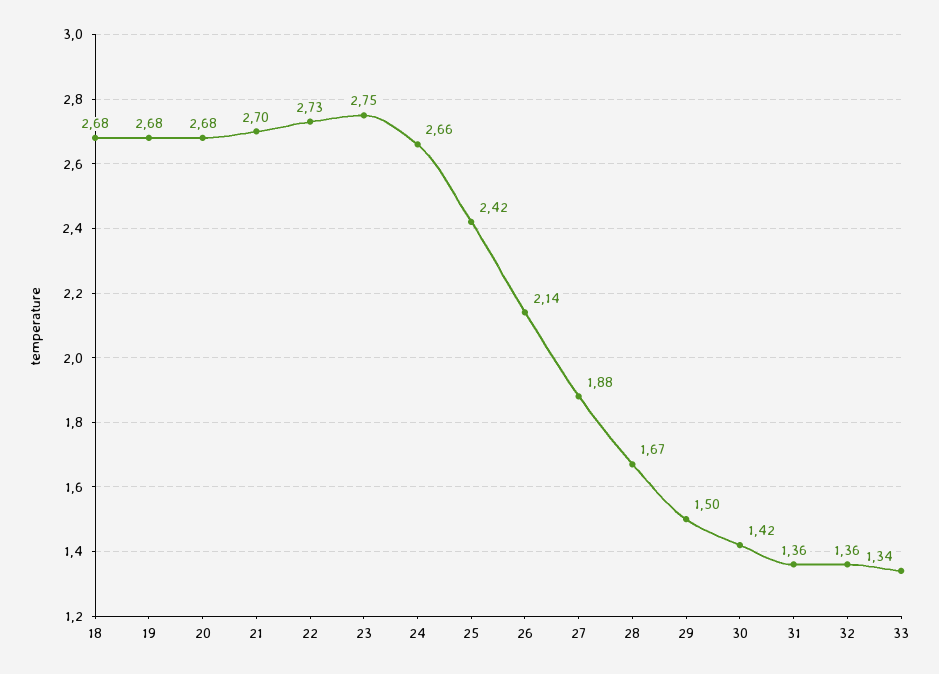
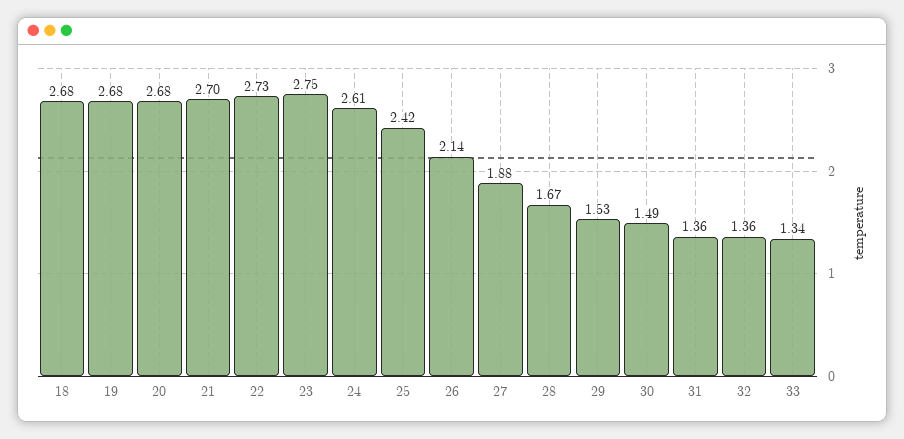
24: 2.66 -> 2.61
29: 1.5 -> 1.53
30: 1.42 -> 1.49

